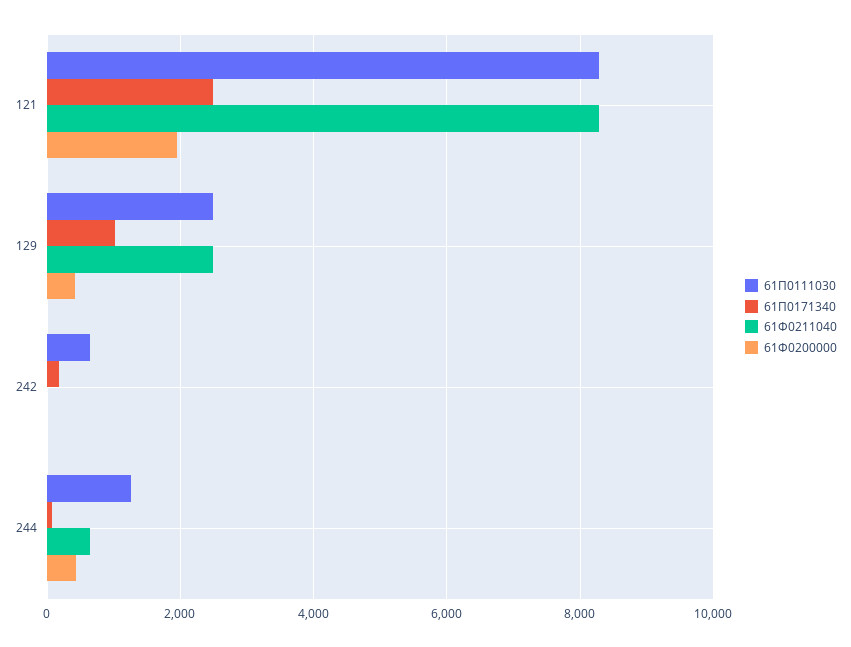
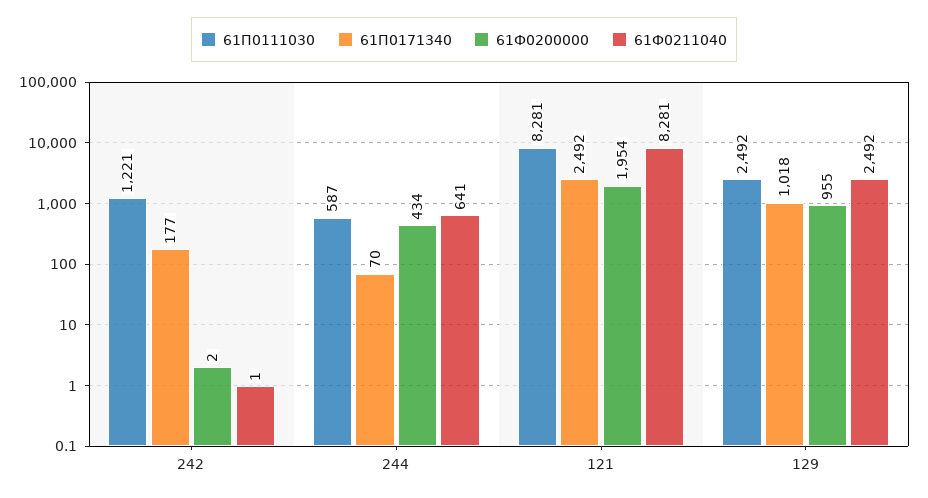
61Ф0200000, 129: 400 -> 955
61П0111030, 242: 600 -> 1221
61П0111030, 244: 1200 -> 587

